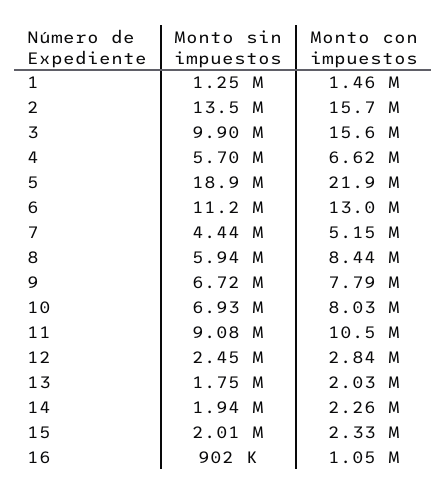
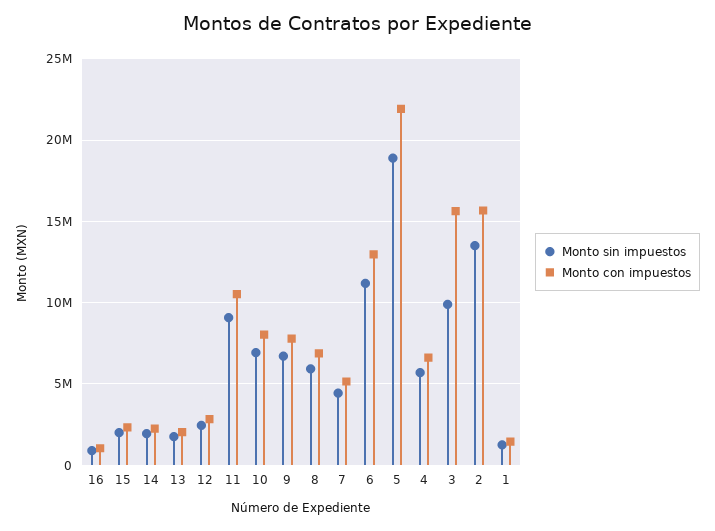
Monto con impuestos, 8: 8440000 -> 7000000

